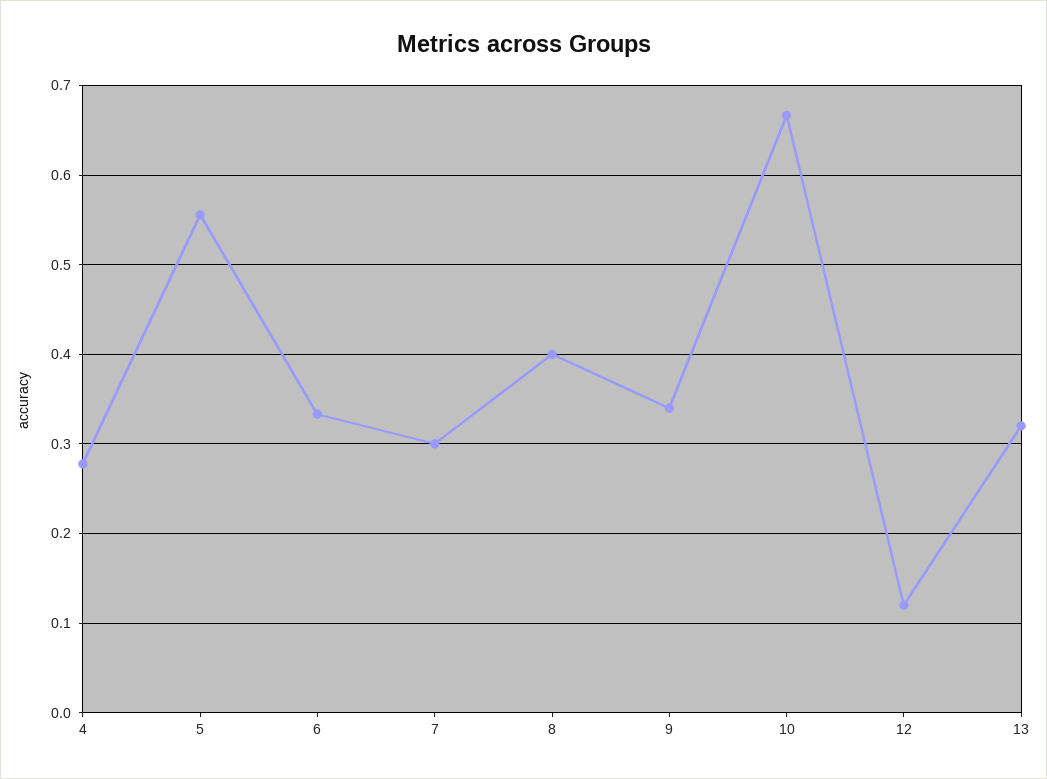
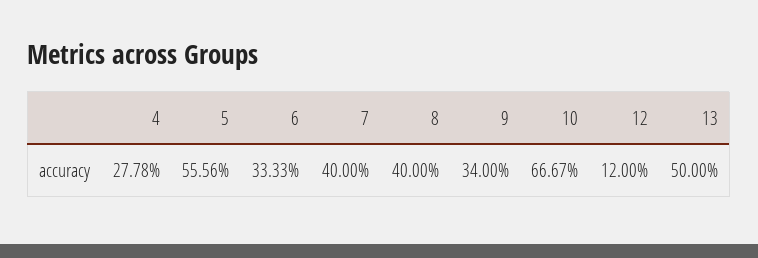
7: 0.3 -> 0.4
13: 0.32 -> 0.5

